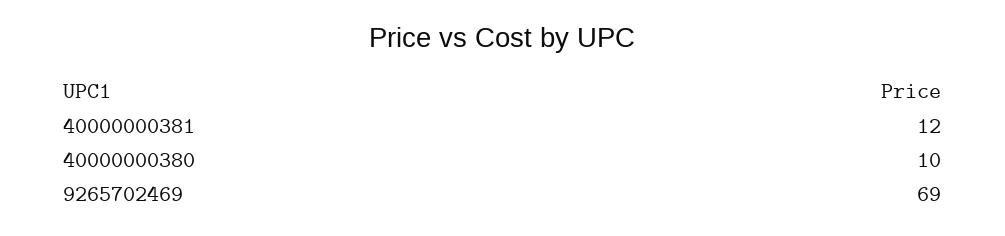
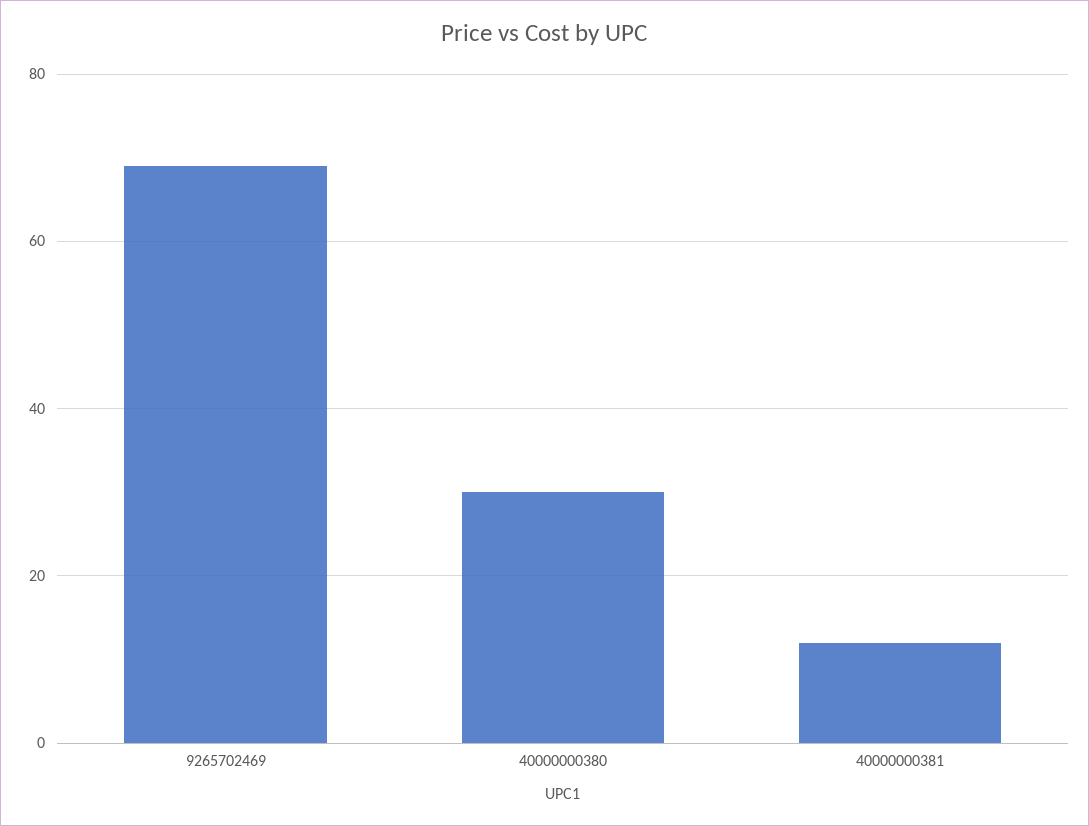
40000000380: 10 -> 30

